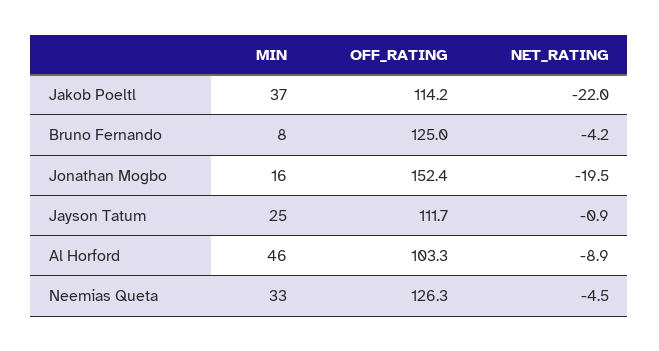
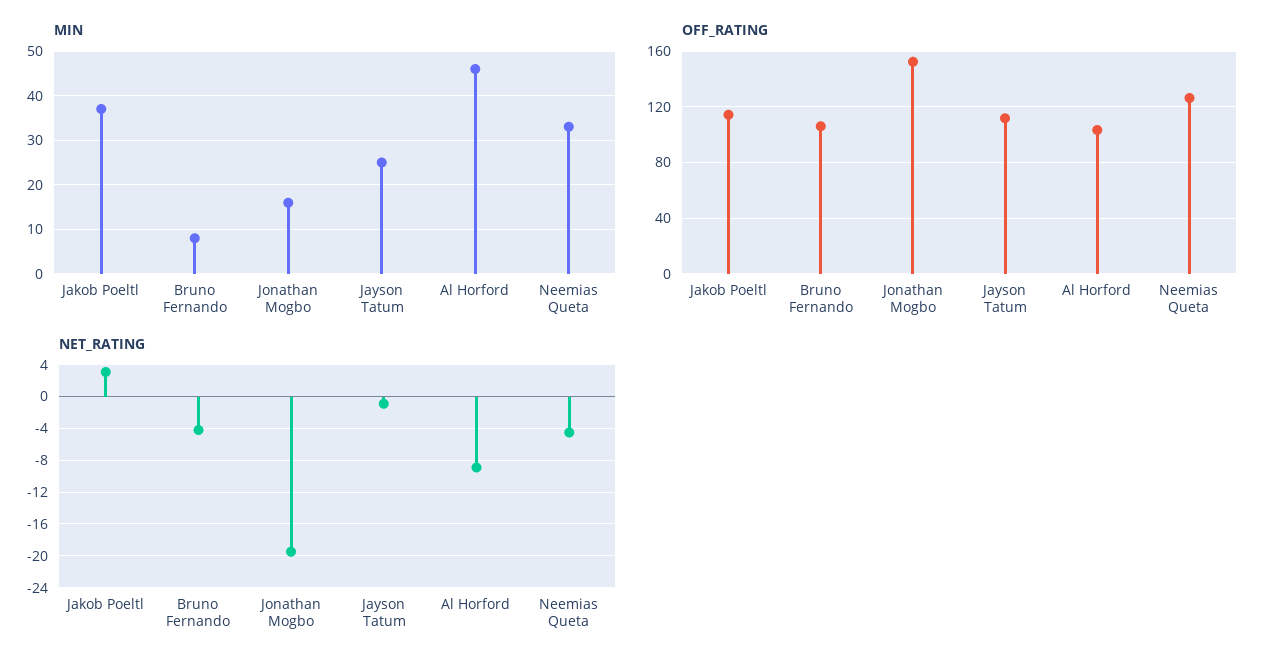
NET_RATING, Jakob Poeltl: -22 -> 3
OFF_RATING, Bruno Fernando: 125 -> 105

